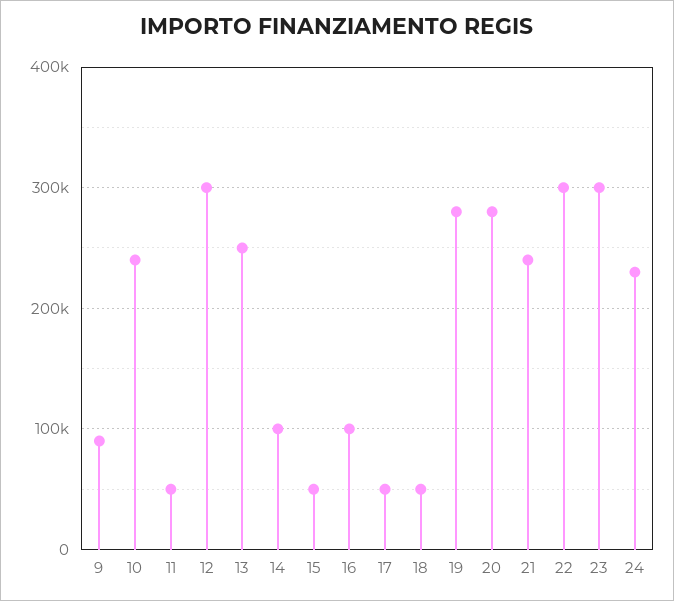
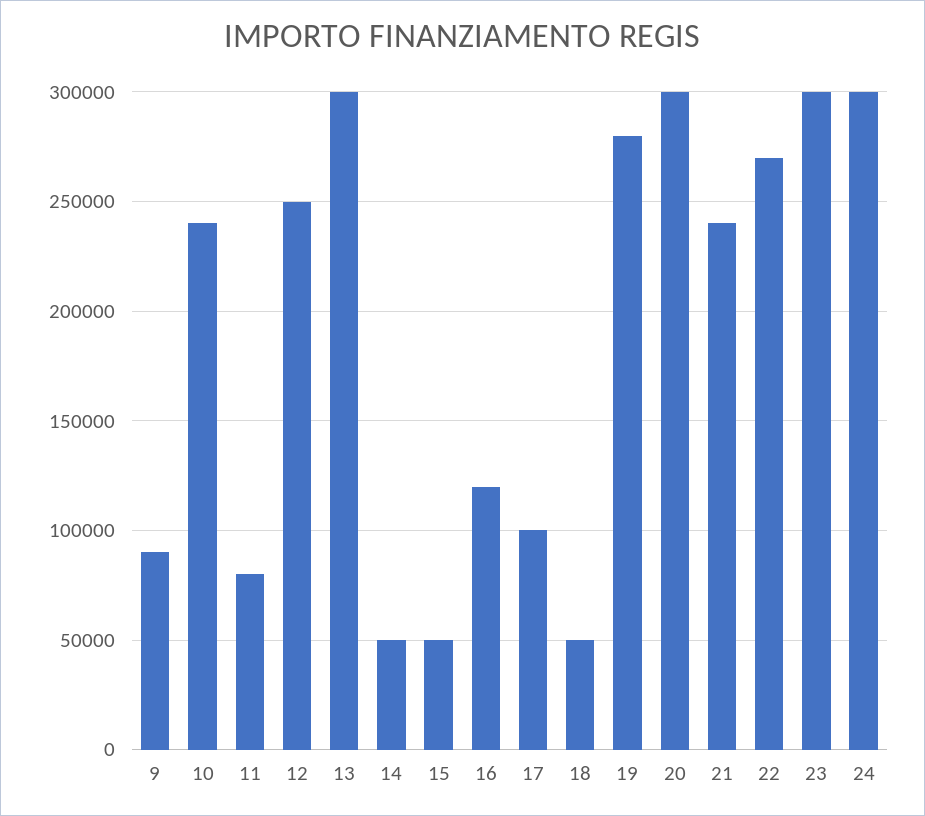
11: 50000 -> 80000
12: 300000 -> 250000
13: 250000 -> 300000
14: 100000 -> 50000
16: 100000 -> 120000
17: 50000 -> 100000
20: 280000 -> 300000
22: 300000 -> 270000
24: 230000 -> 300000

